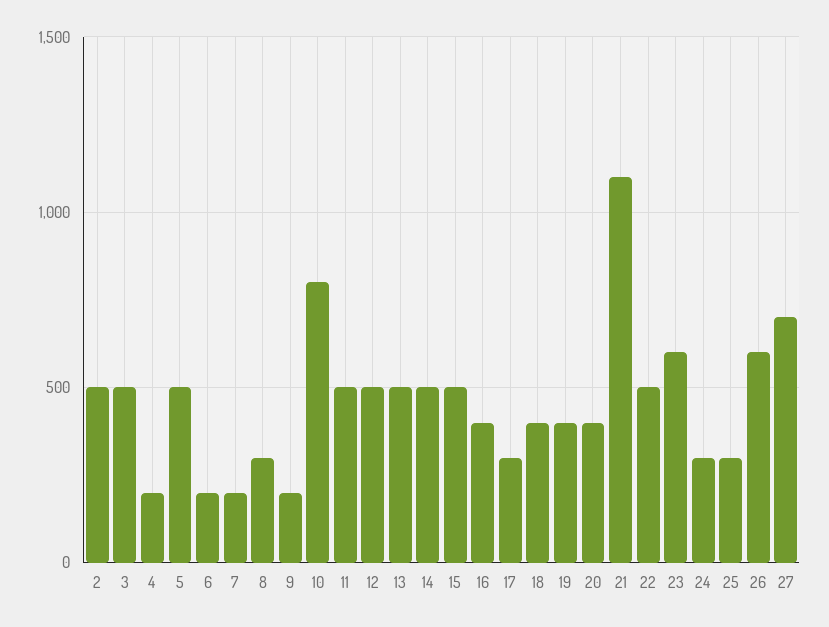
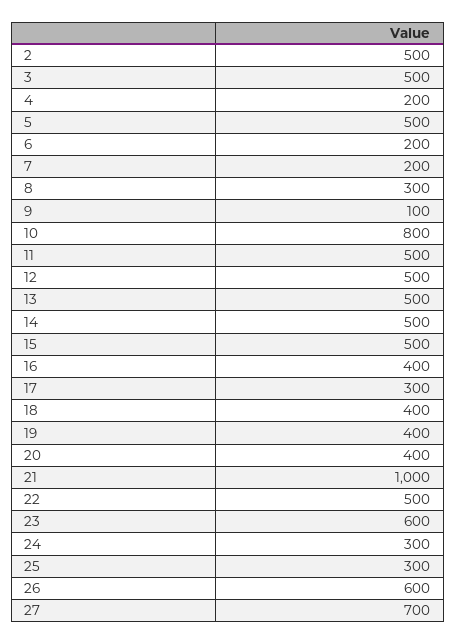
9: 200 -> 100
21: 1100 -> 1000

